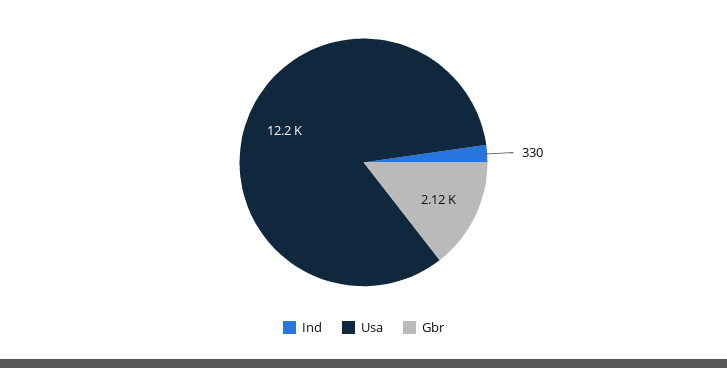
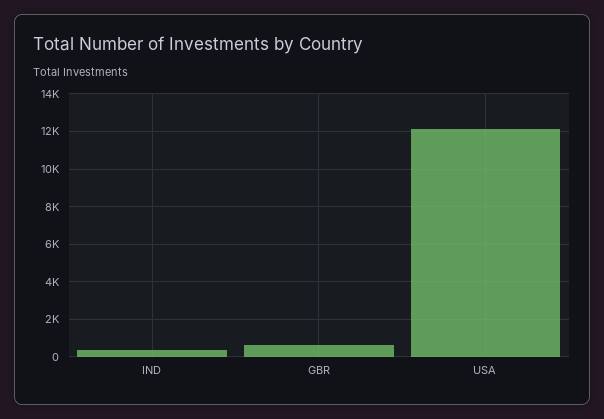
Gbr: 2120 -> 500

